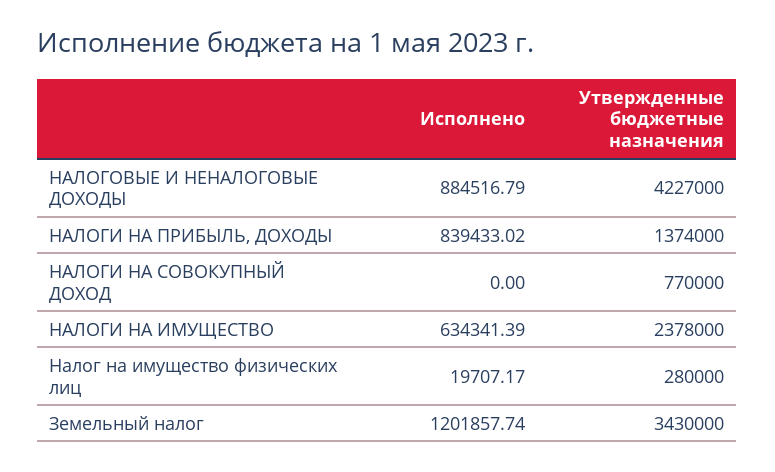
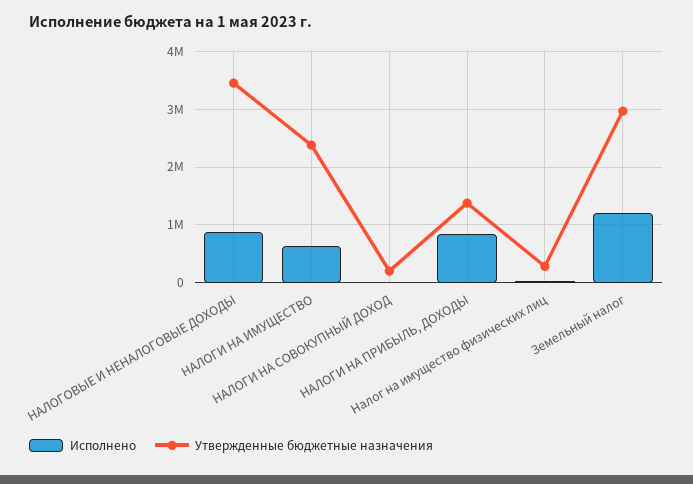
Утвержденные бюджетные назначения, НАЛОГОВЫЕ И НЕНАЛОГОВЫЕ ДОХОДЫ: 4227000 -> 3400000
Утвержденные бюджетные назначения, НАЛОГИ НА СОВОКУПНЫЙ ДОХОД: 770000 -> 200000
Утвержденные бюджетные назначения, Земельный налог: 3430000 -> 3000000

